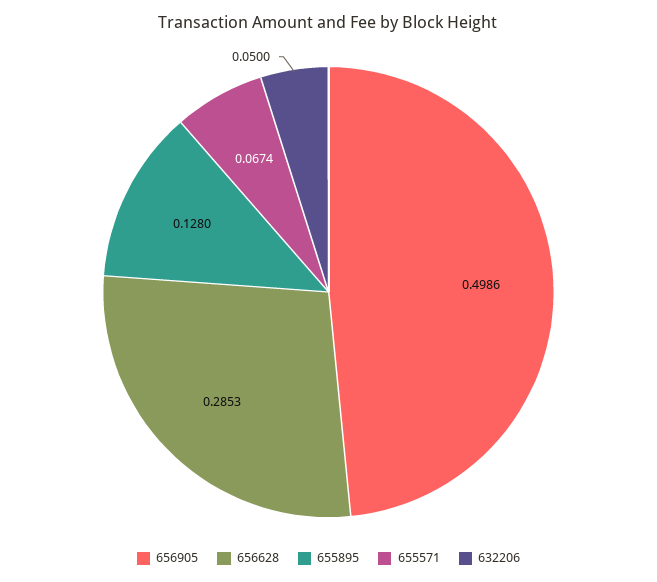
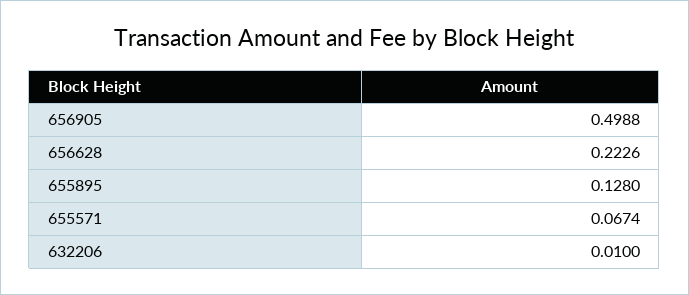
656905: 0.4986 -> 0.4988
656628: 0.2853 -> 0.2226
632206: 0.05 -> 0.01

